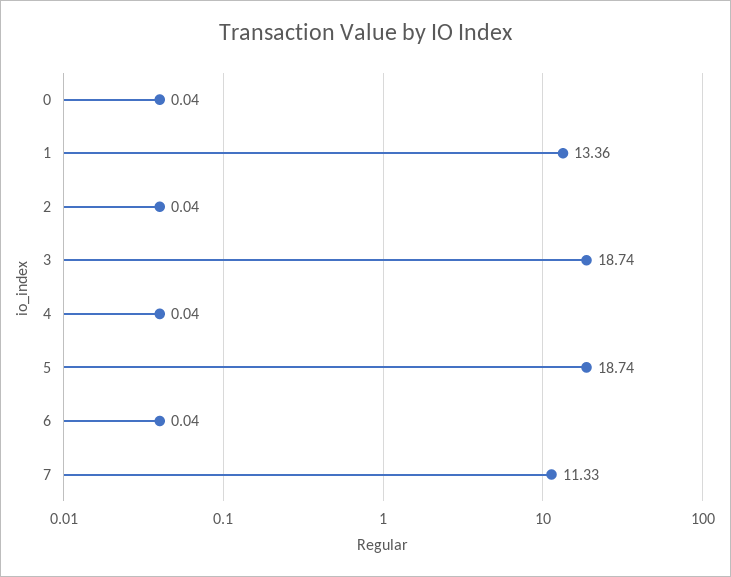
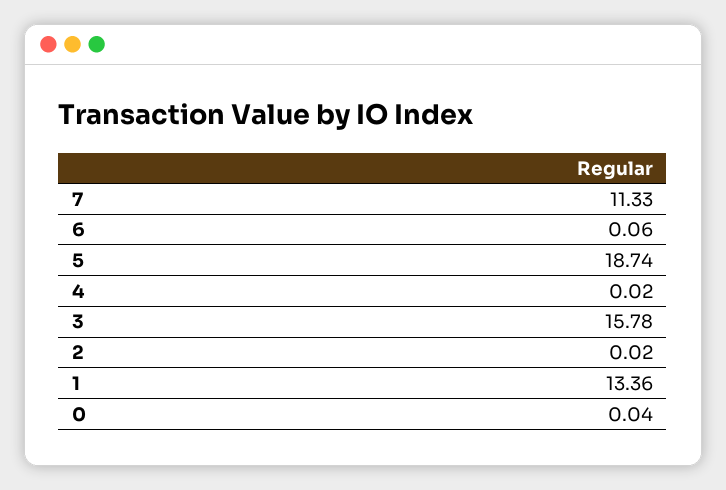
2: 0.04 -> 0.02
3: 18.74 -> 15.78
4: 0.04 -> 0.02
6: 0.04 -> 0.06

